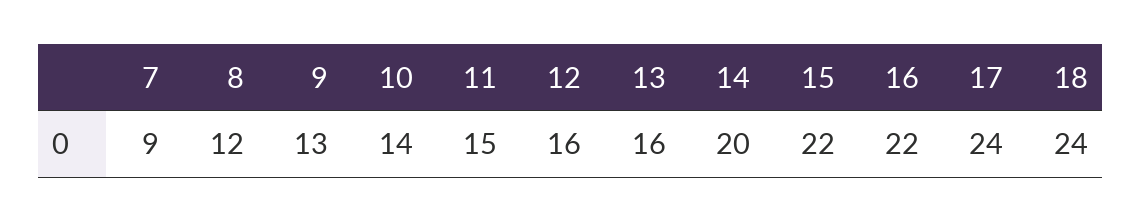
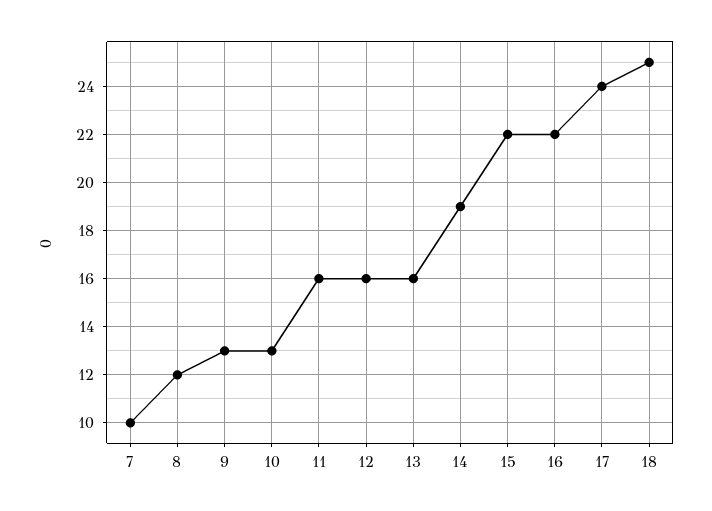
7: 9 -> 10
10: 14 -> 13
11: 15 -> 16
14: 20 -> 19
18: 24 -> 25

